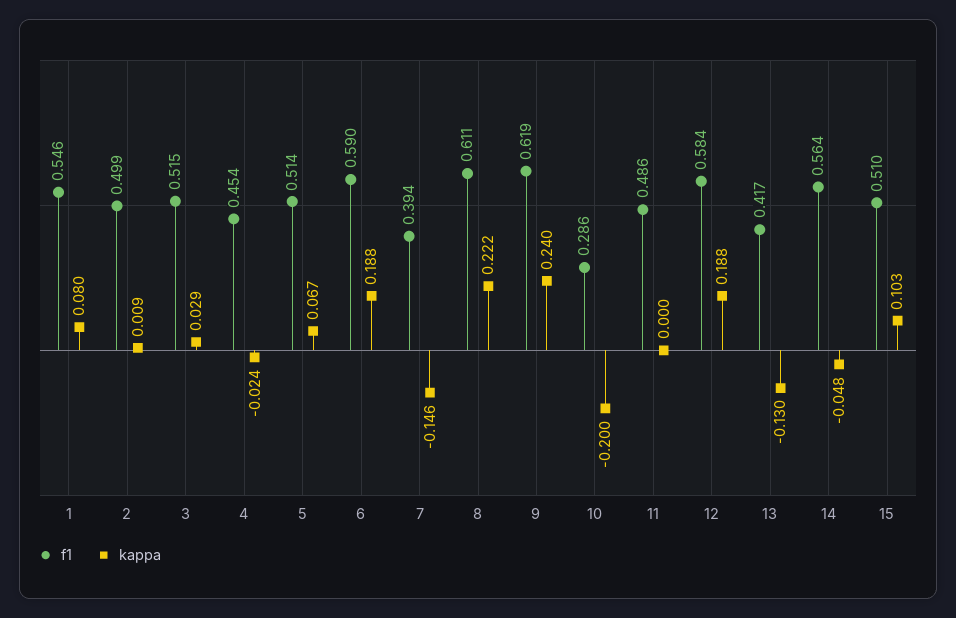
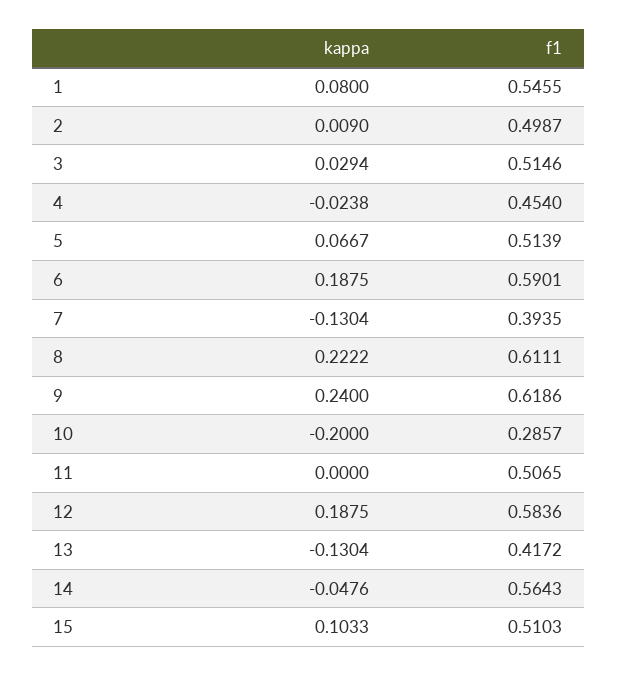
kappa, 7: -0.146 -> -0.1304
f1, 11: 0.486 -> 0.5065

